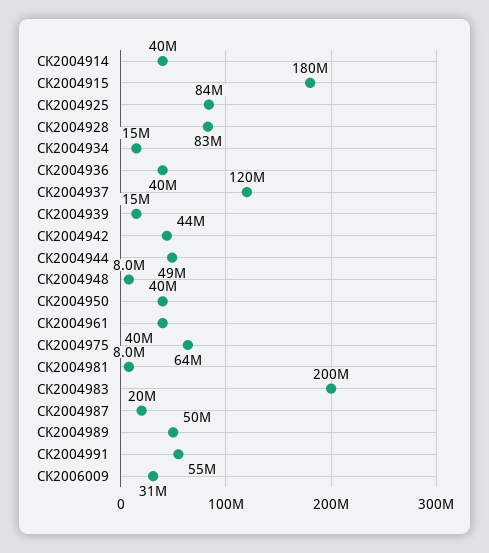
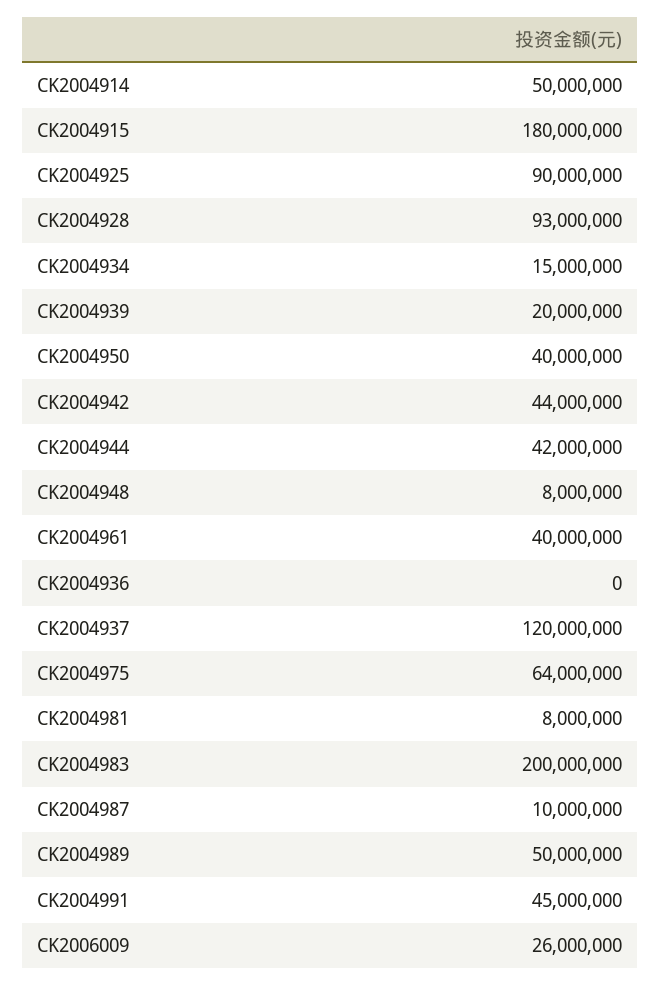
CK2004914: 40000000 -> 50000000
CK2004925: 84000000 -> 90000000
CK2004928: 83000000 -> 93000000
CK2004936: 40000000 -> 0
CK2004939: 15000000 -> 20000000
CK2004944: 49000000 -> 42000000
CK2004987: 20000000 -> 10000000
CK2004991: 55000000 -> 45000000
CK2006009: 31000000 -> 26000000

